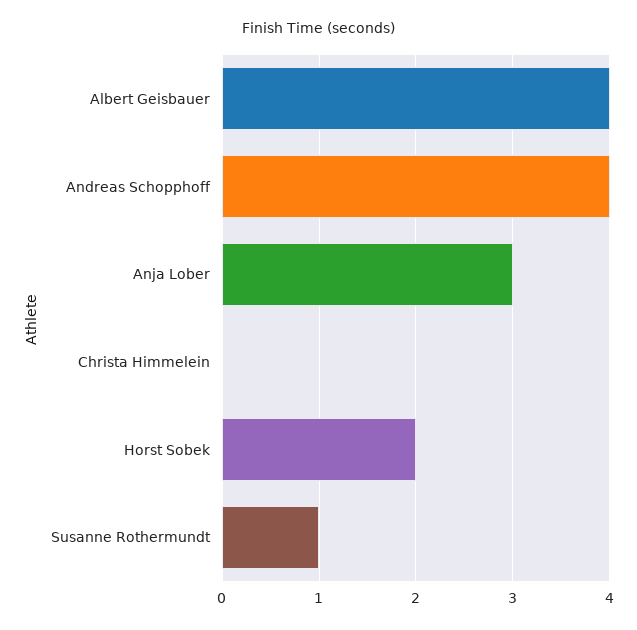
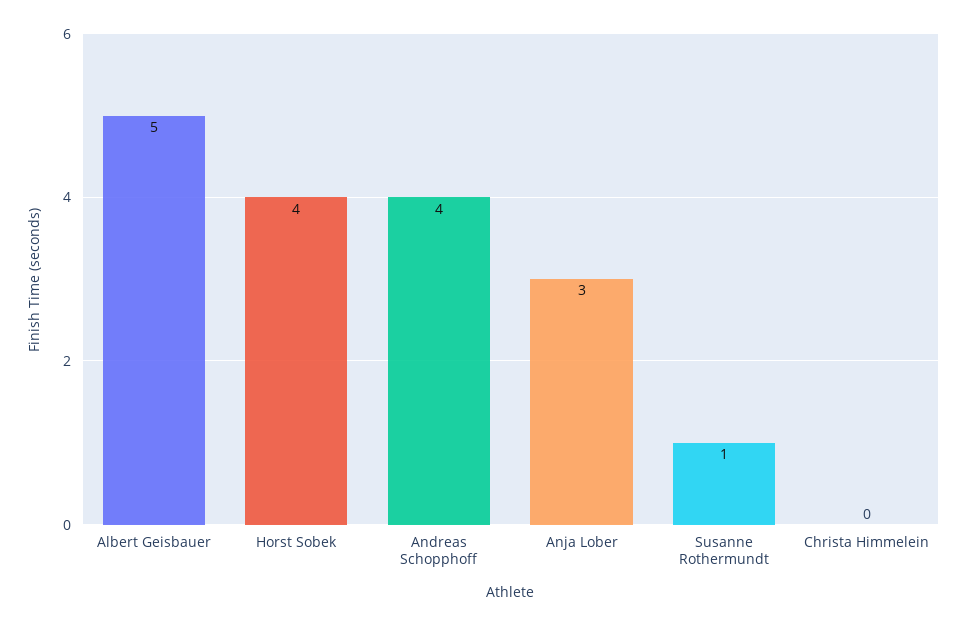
Albert Geisbauer: 4 -> 5
Horst Sobek: 2 -> 4

